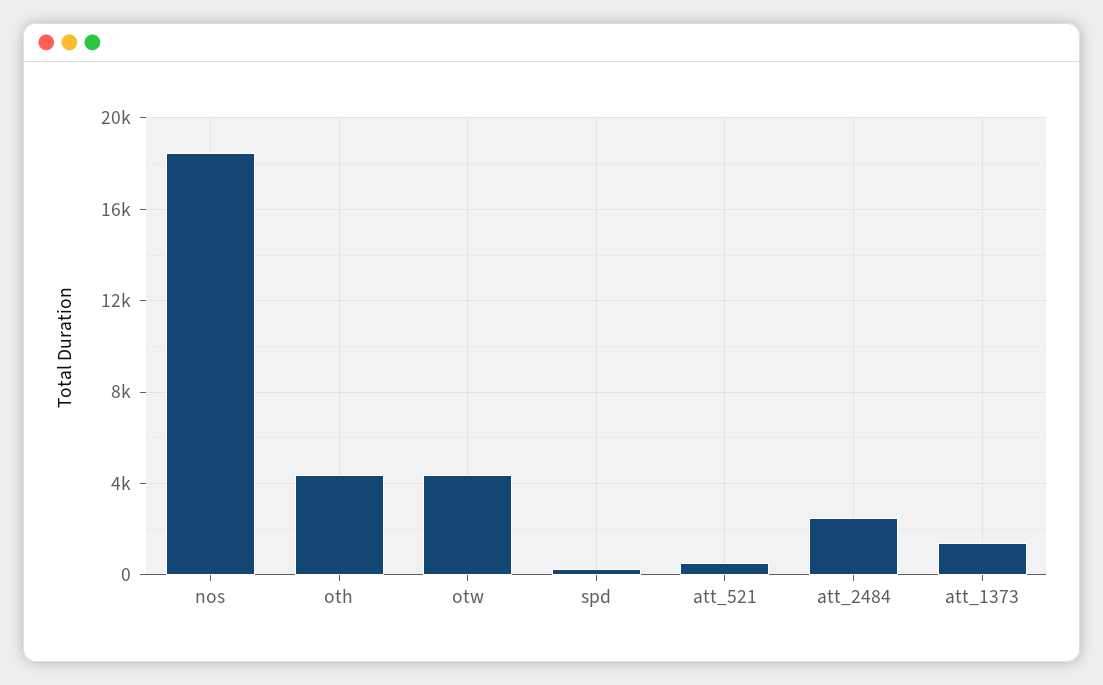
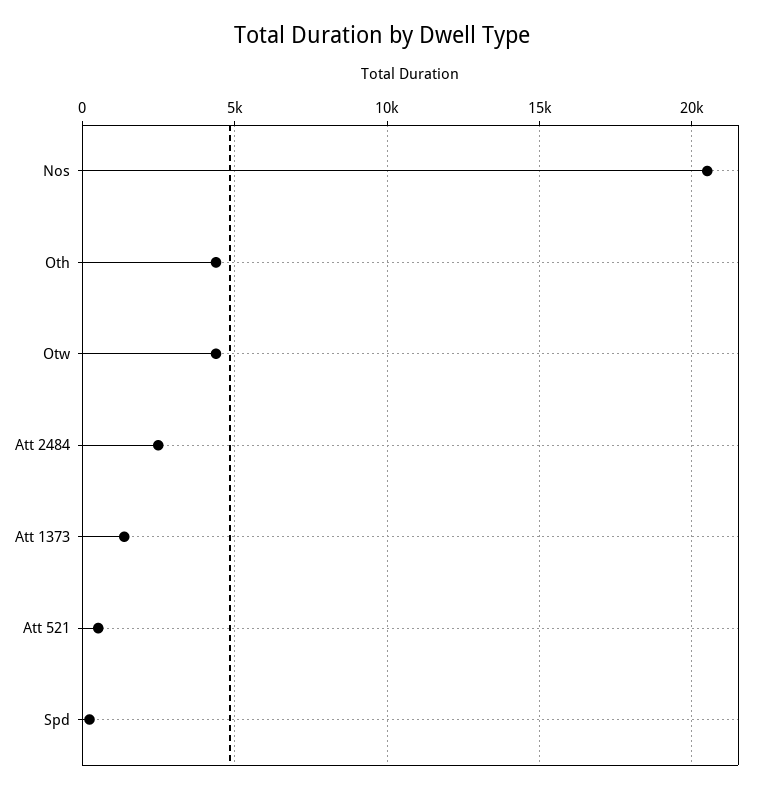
nos: 18500 -> 20500

